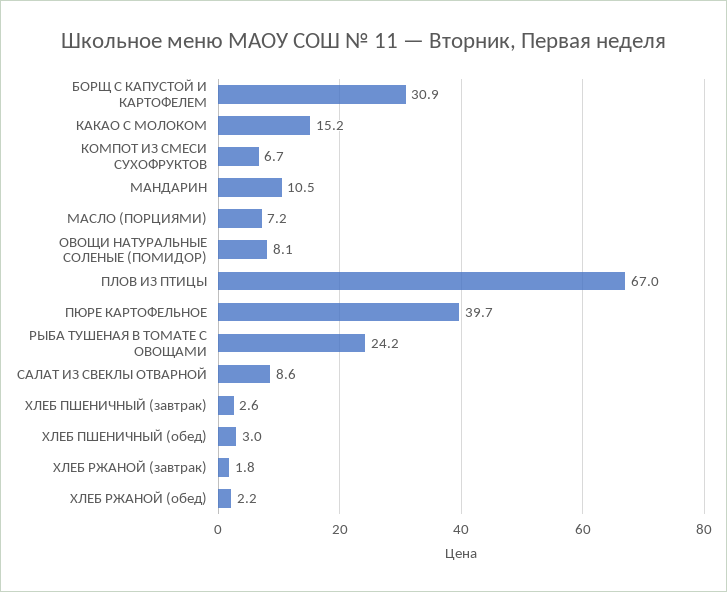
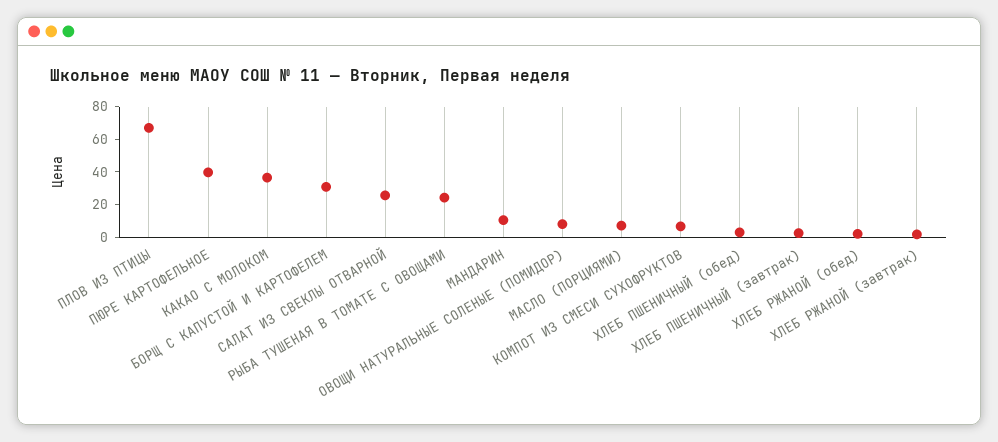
КАКАО С МОЛОКОМ: 15.2 -> 35
САЛАТ ИЗ СВЕКЛЫ ОТВАРНОЙ: 8.6 -> 25

